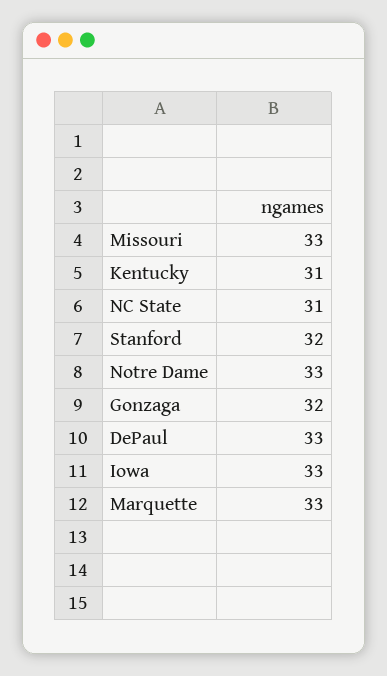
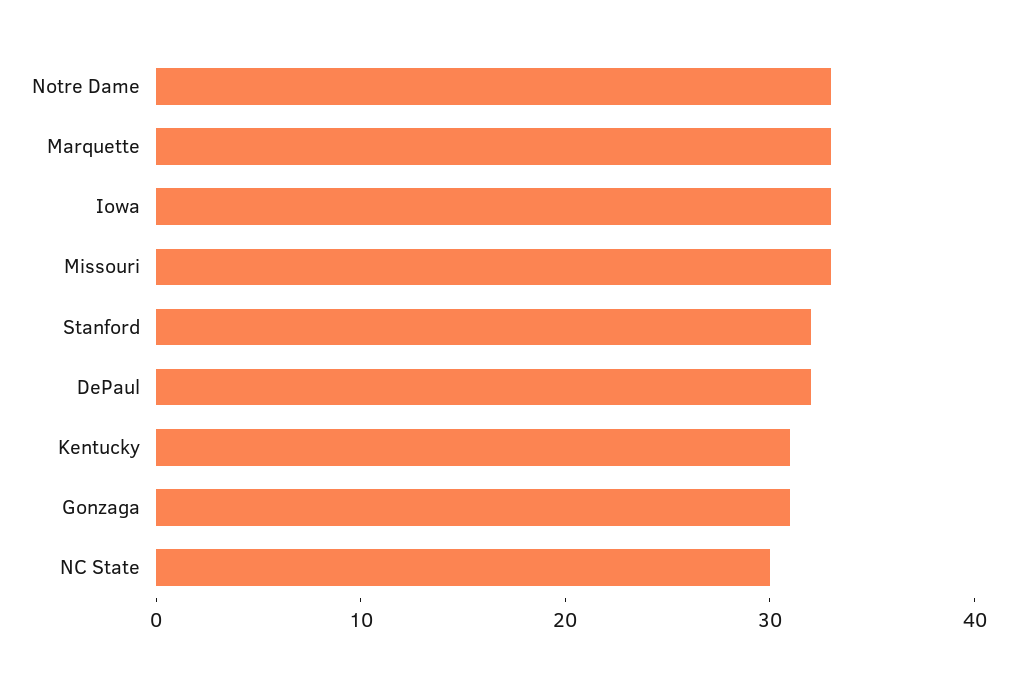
NC State: 31 -> 30
Gonzaga: 32 -> 31
DePaul: 33 -> 32

